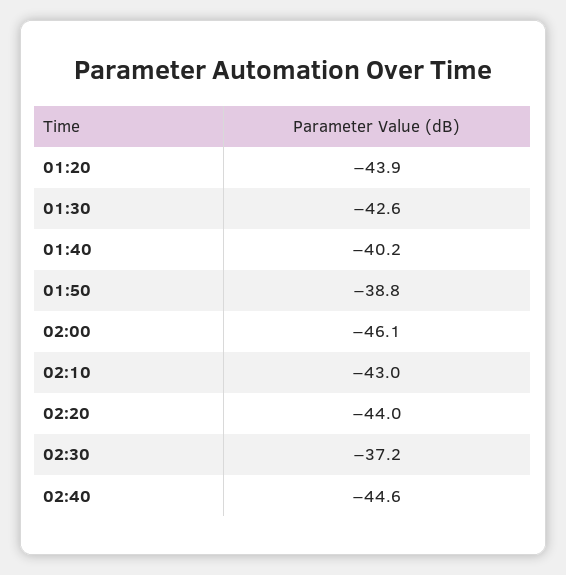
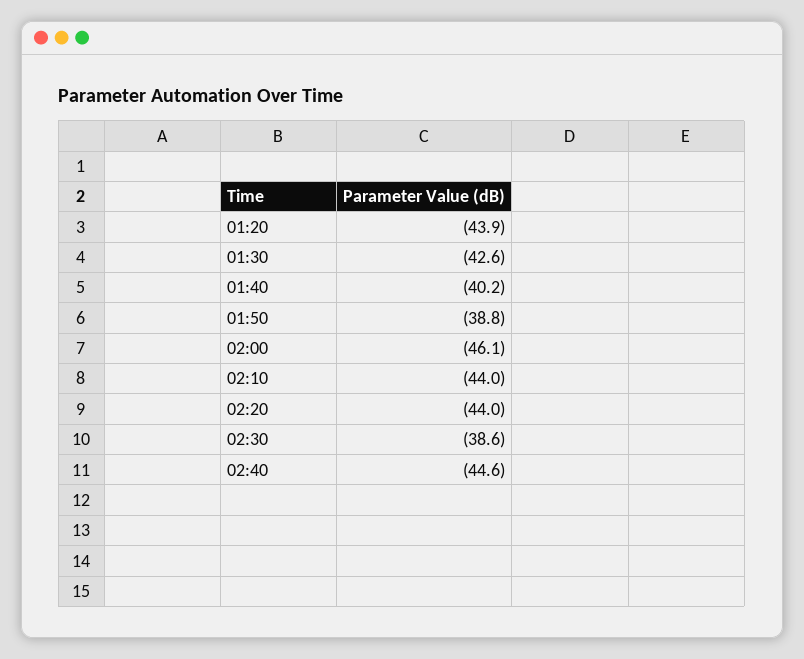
02:10: -43 -> -44
02:30: -37.2 -> -38.6

